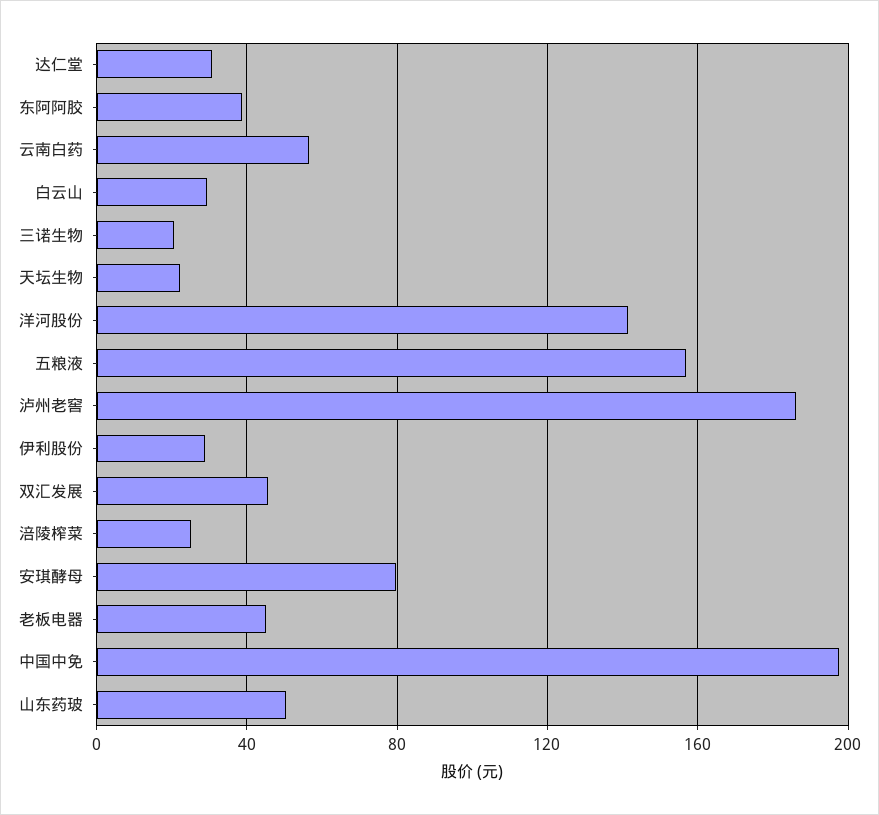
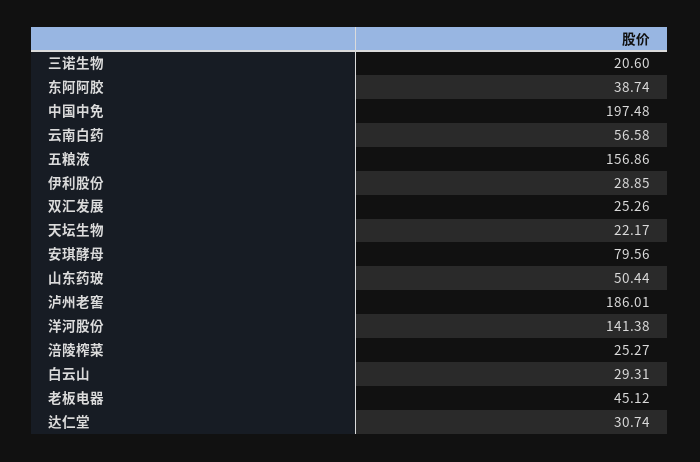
双汇发展: 45 -> 25.26

